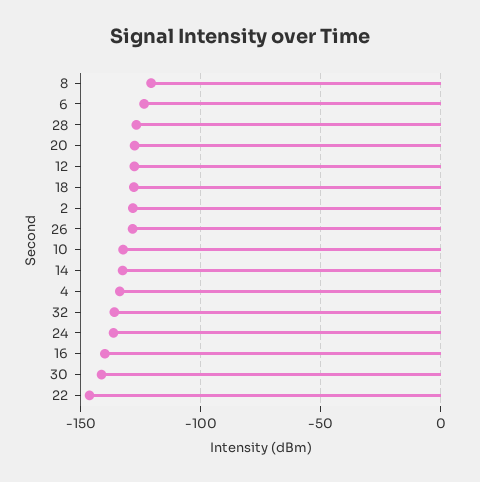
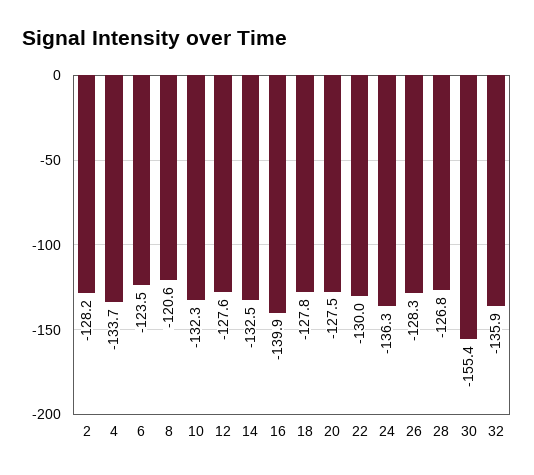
30: -140 -> -155.4
22: -145 -> -130

